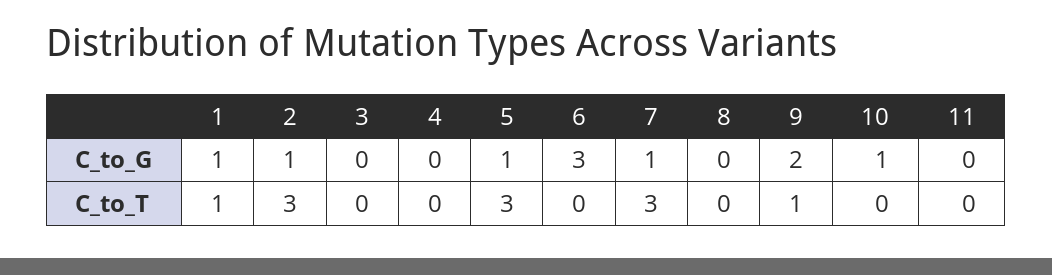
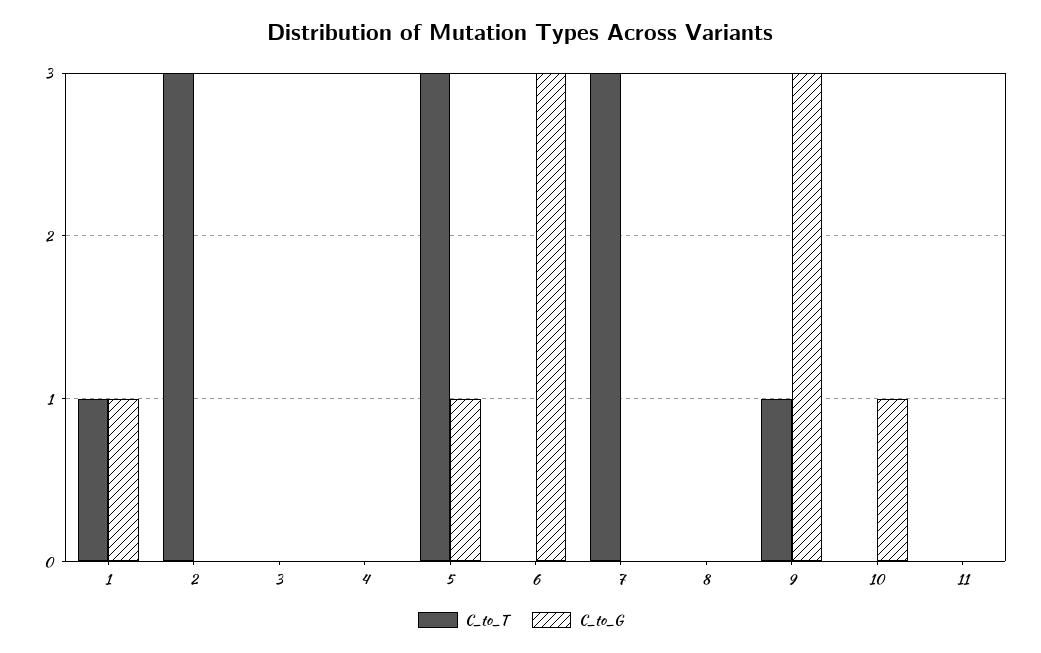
C_to_G, 2: 1 -> 0
C_to_G, 7: 1 -> 0
C_to_G, 9: 2 -> 3

